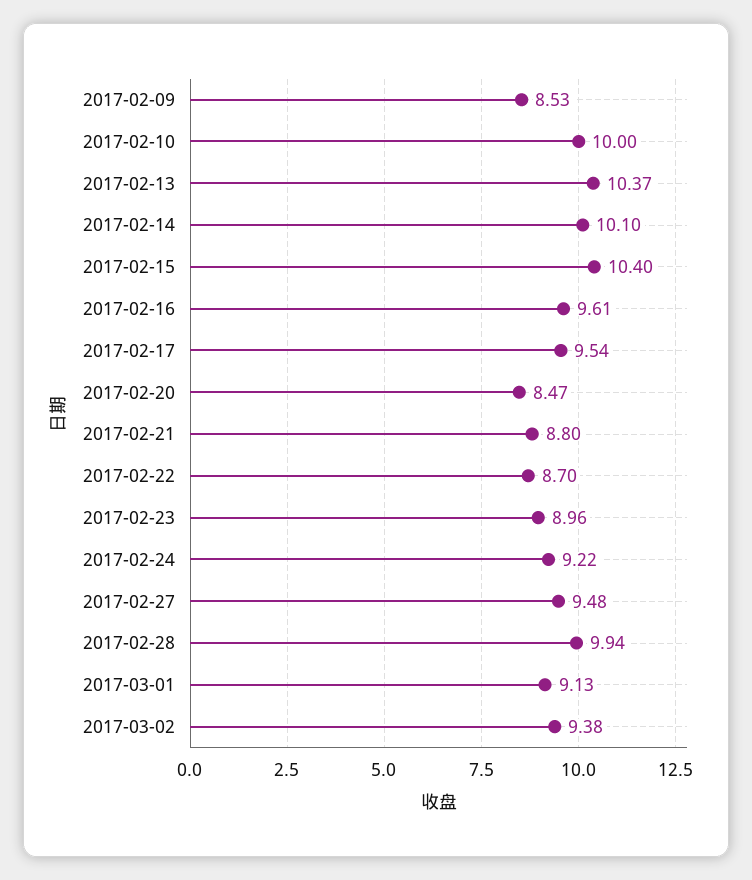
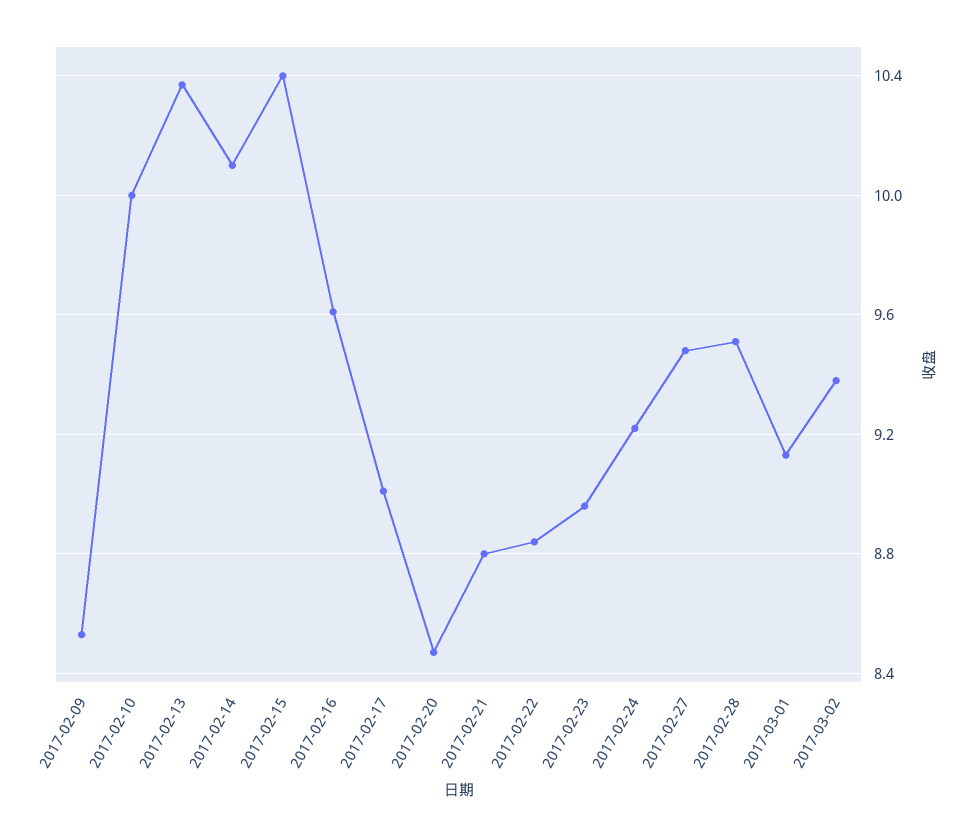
2017-02-17: 9.54 -> 9
2017-02-22: 8.7 -> 8.85
2017-02-28: 9.94 -> 9.5

